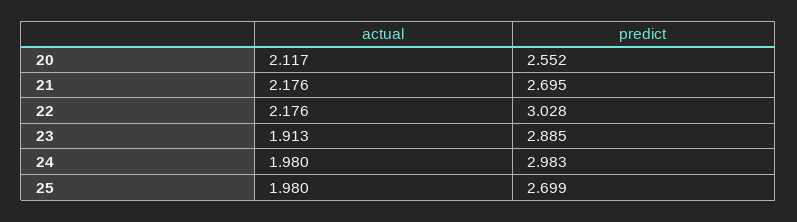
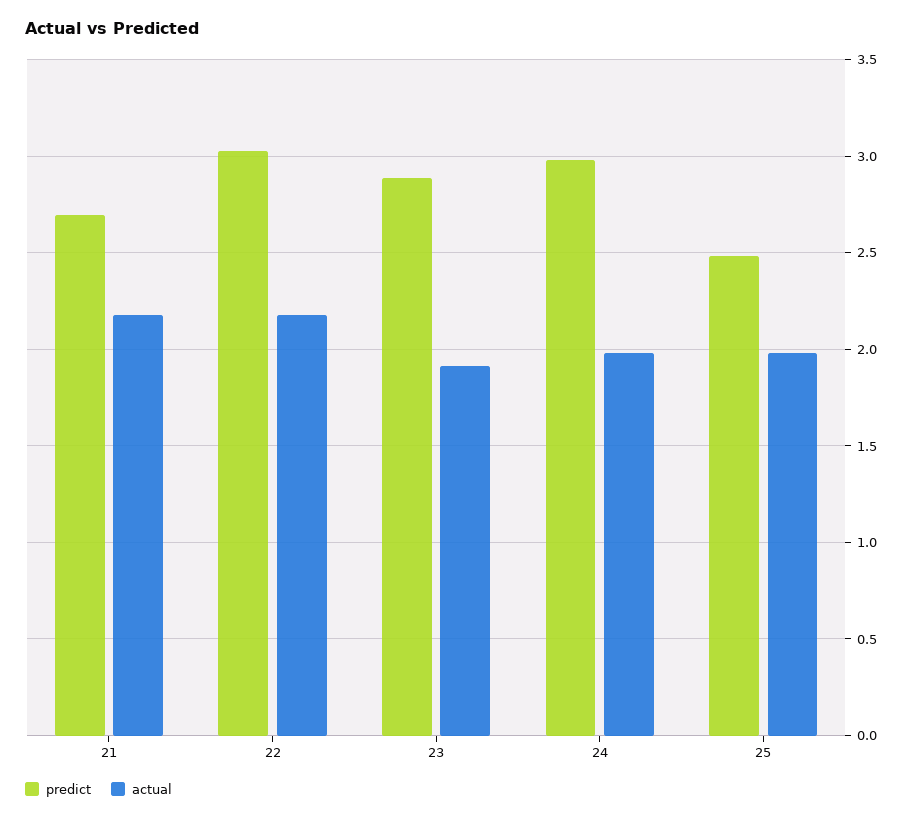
actual, 20: 2.117 -> none
predict, 20: 2.552 -> none
predict, 25: 2.699 -> 2.5

